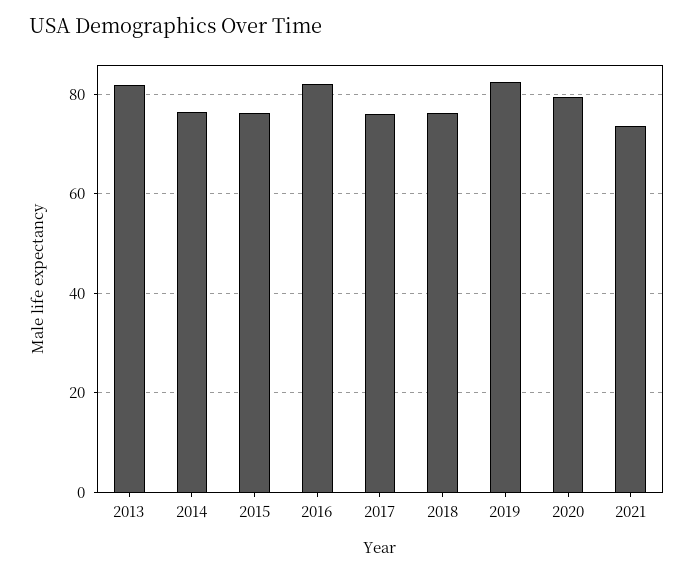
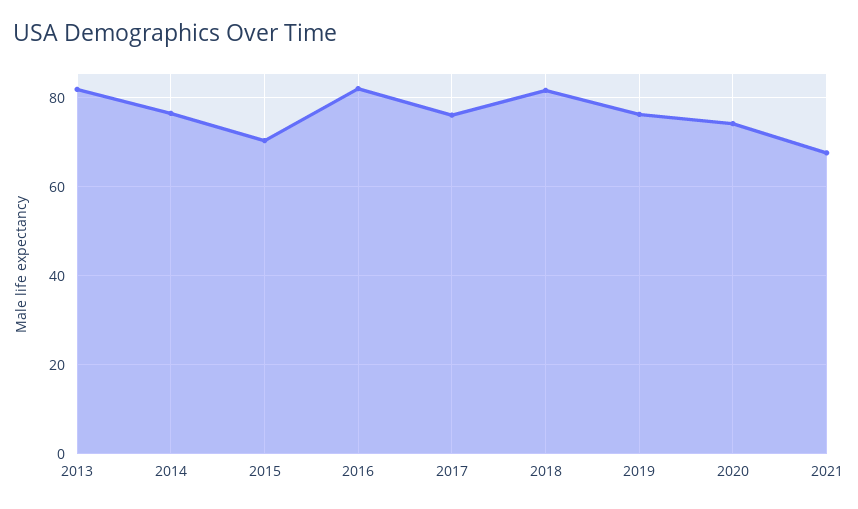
2015: 76 -> 70
2018: 76 -> 82
2019: 82 -> 76
2020: 80 -> 74
2021: 74 -> 68

